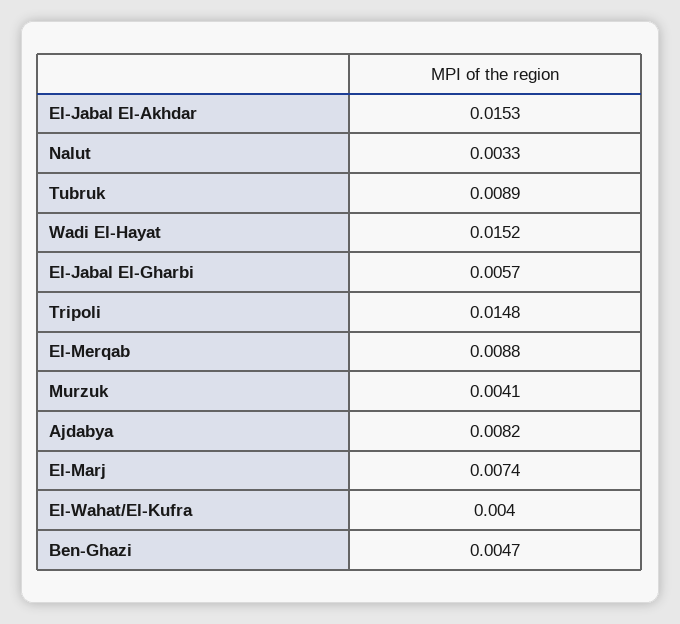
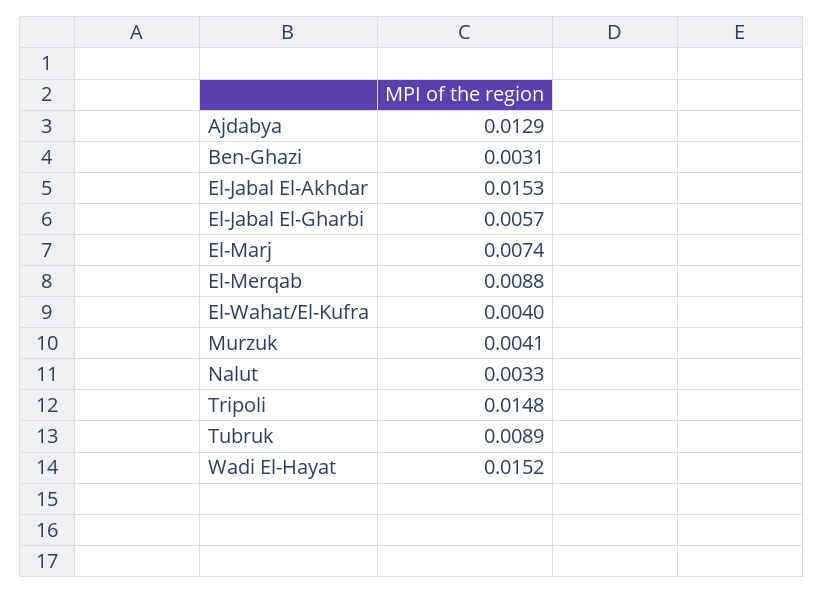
Ajdabya: 0.0082 -> 0.0129
Ben-Ghazi: 0.0047 -> 0.0031

